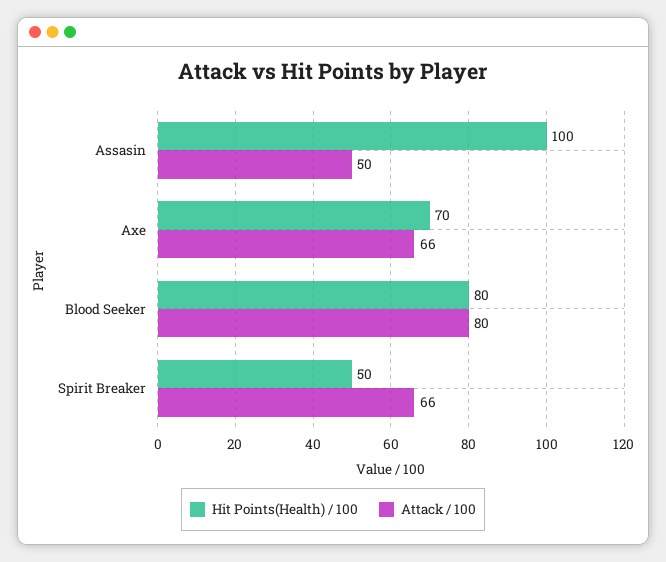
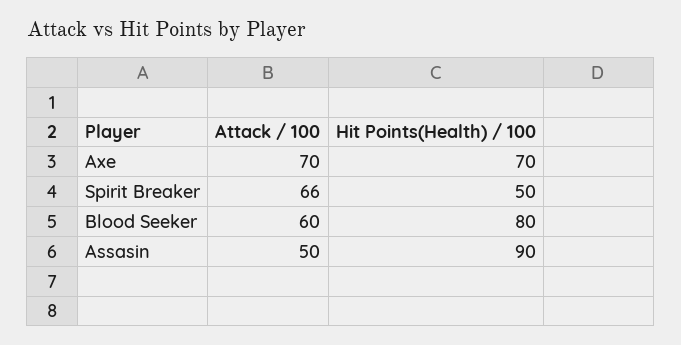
Hit Points(Health) / 100, Assasin: 100 -> 90
Attack / 100, Axe: 66 -> 70
Attack / 100, Blood Seeker: 80 -> 60

